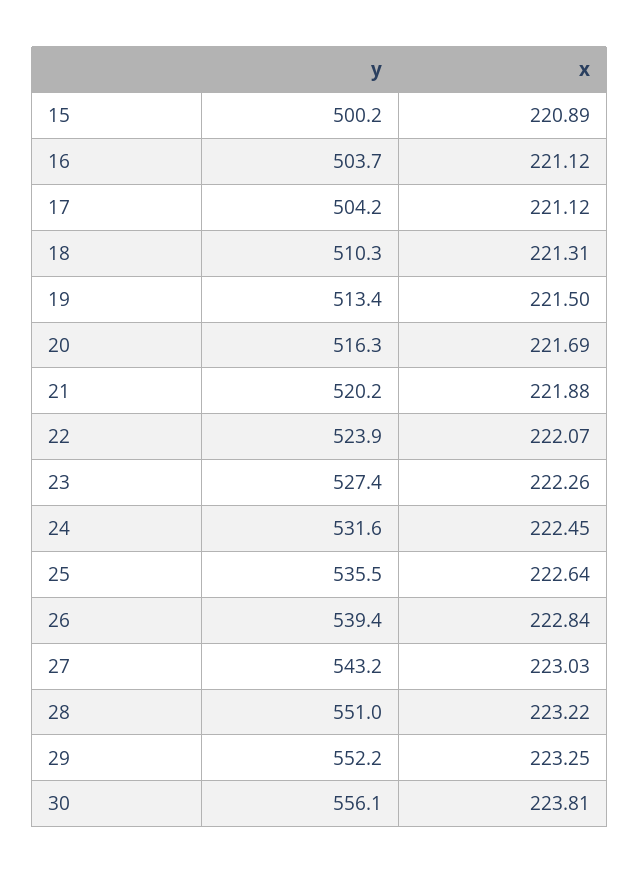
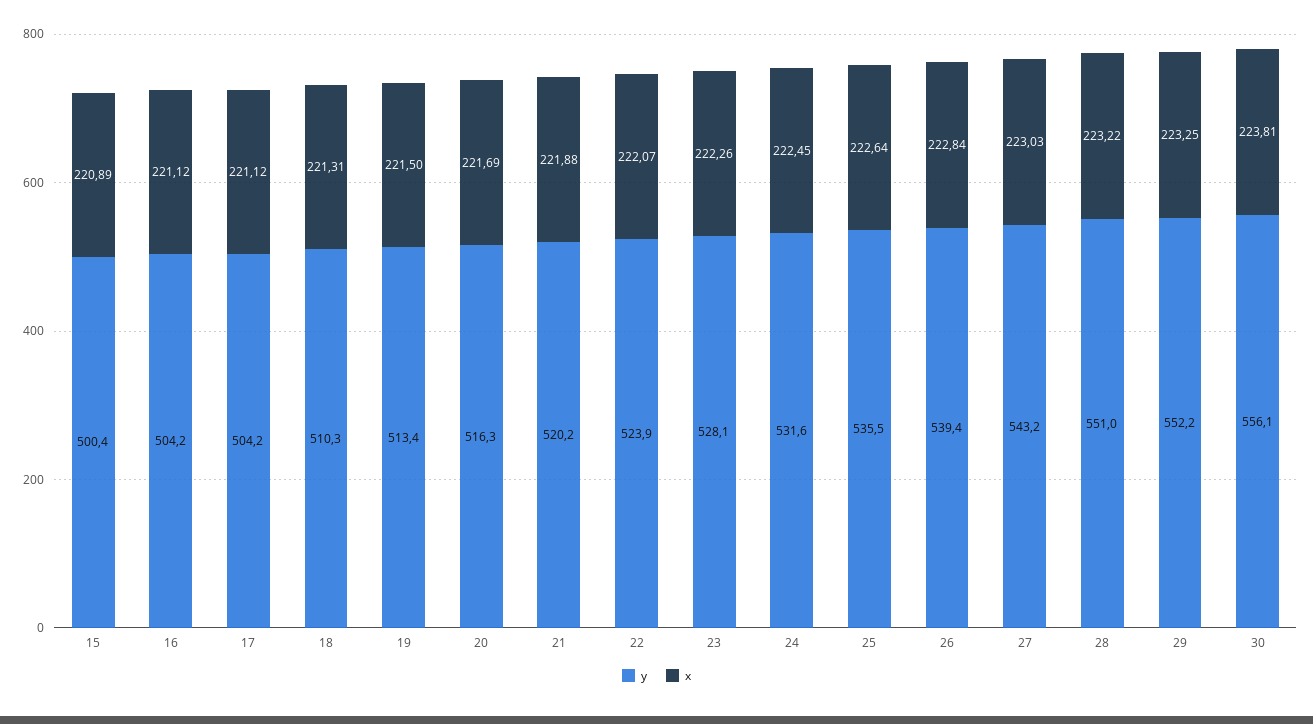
y, 15: 500.2 -> 500.4
y, 16: 503.7 -> 504.2
y, 23: 527.4 -> 528.1

